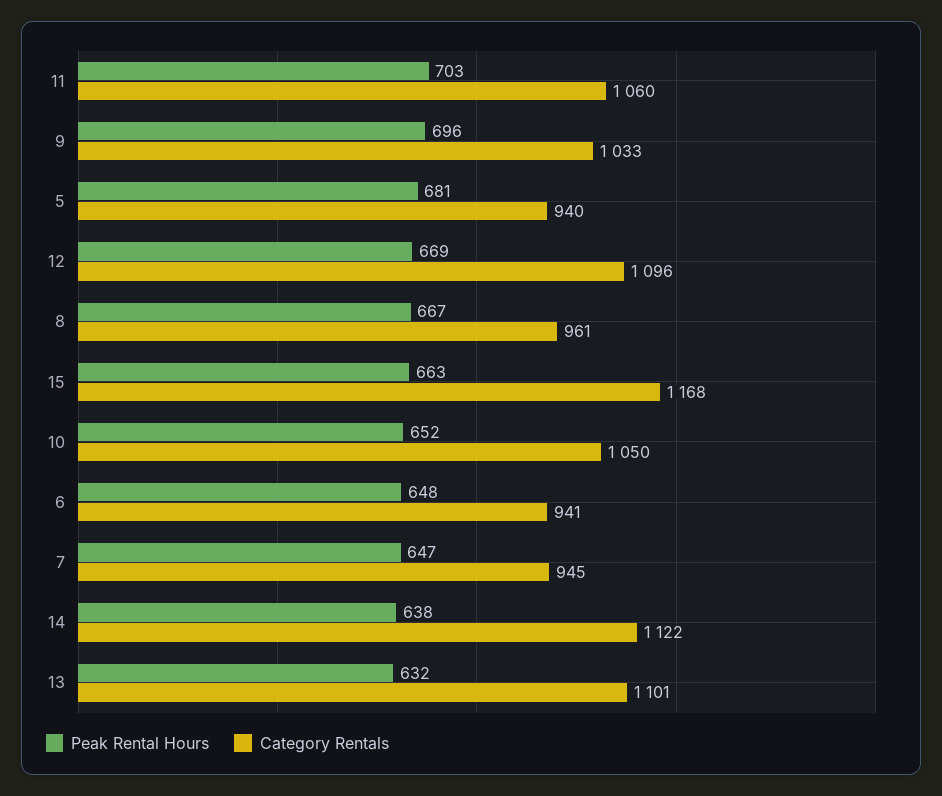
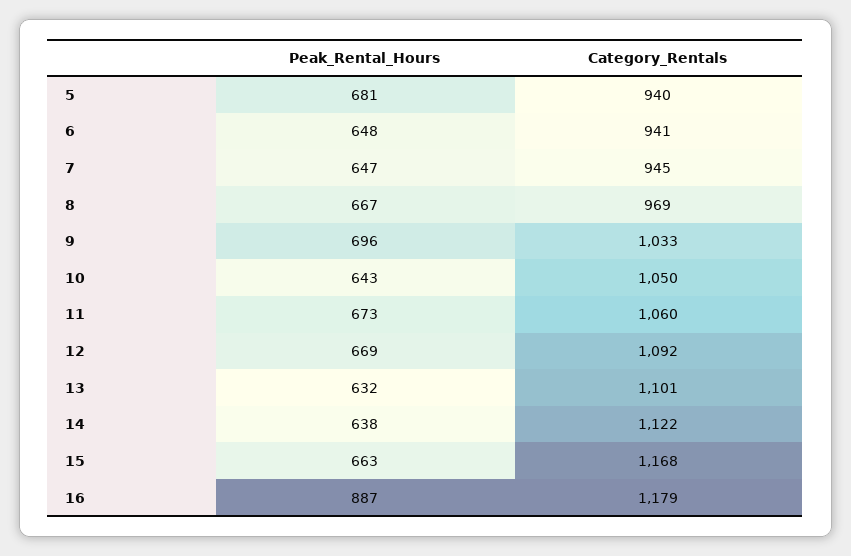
Peak Rental Hours, 11: 703 -> 673
Category Rentals, 12: 1096 -> 1092
Category Rentals, 8: 961 -> 969
Peak Rental Hours, 10: 652 -> 643
Peak Rental Hours, 16: none -> 887
Category Rentals, 16: none -> 1179

